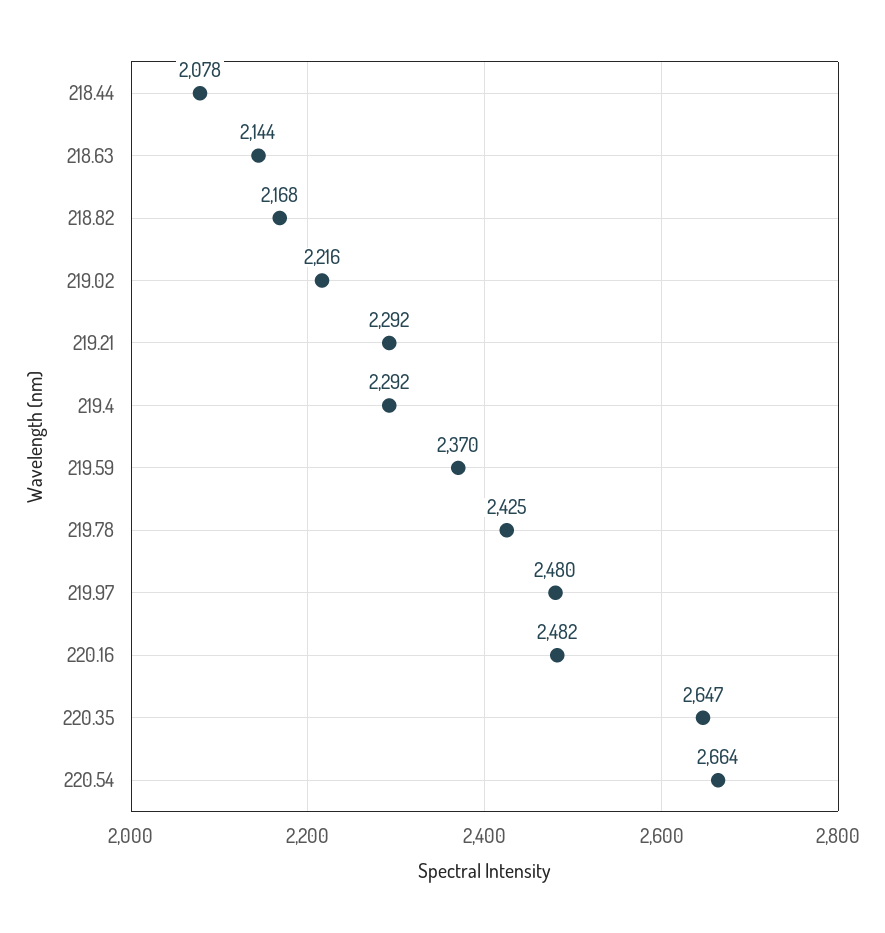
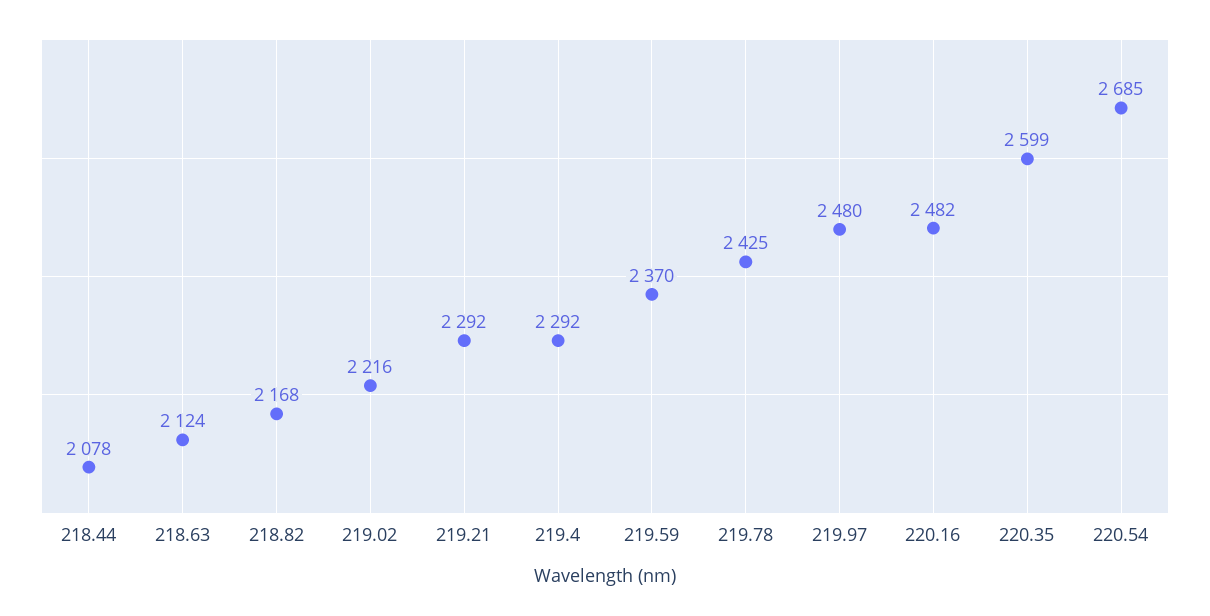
218.63: 2144 -> 2124
220.35: 2647 -> 2599
220.54: 2664 -> 2685

